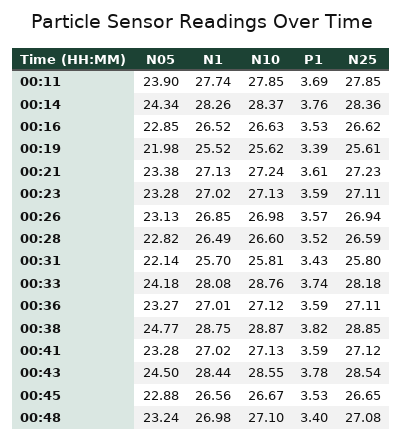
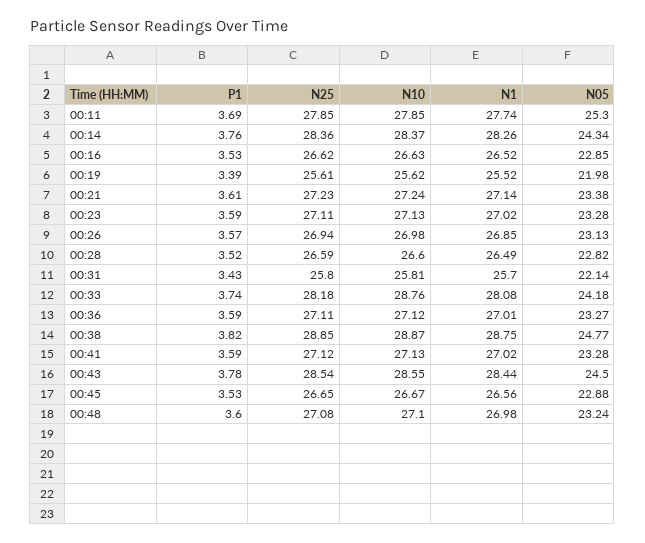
N05, 00:11: 23.9 -> 25.3
N1, 00:21: 27.13 -> 27.14
P1, 00:48: 3.4 -> 3.6

